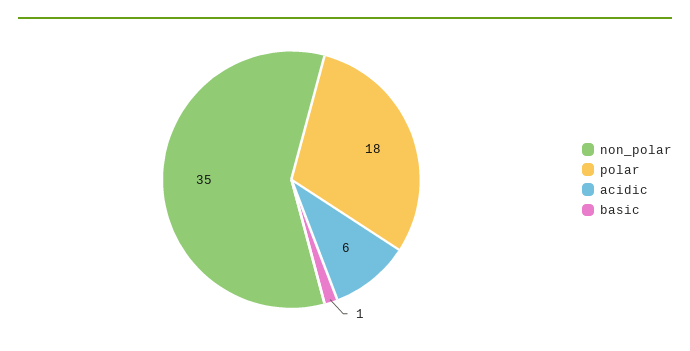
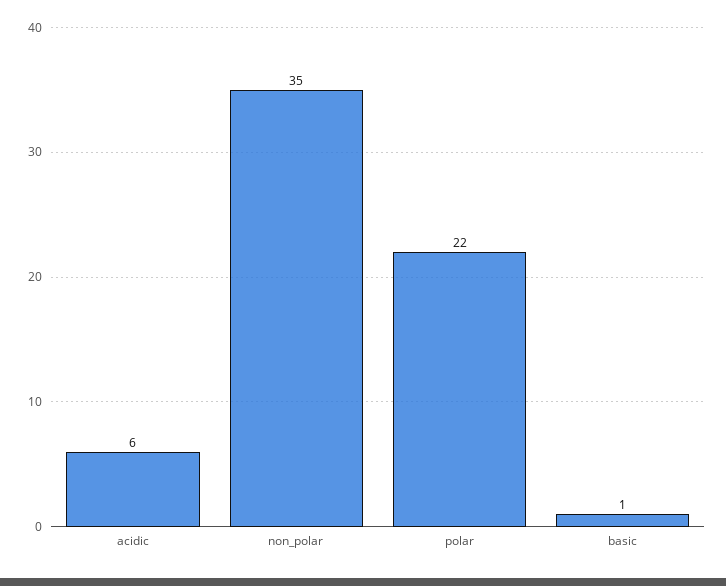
polar: 18 -> 22

